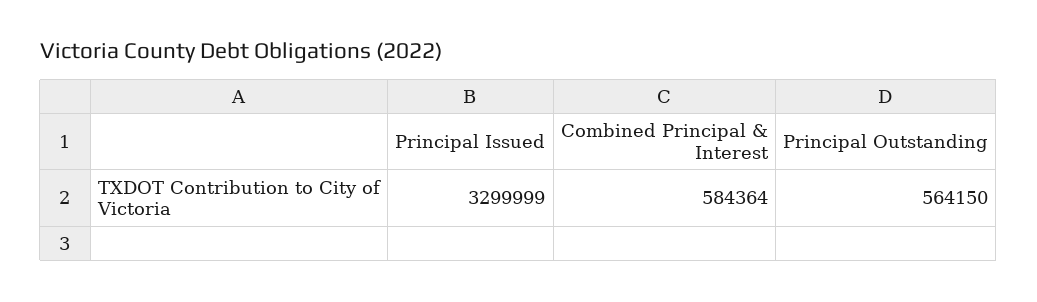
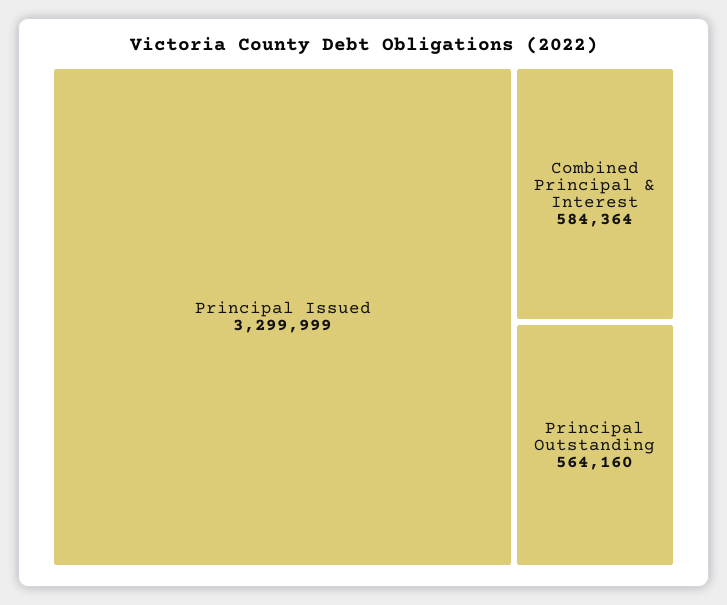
Principal Outstanding: 564150 -> 564160

